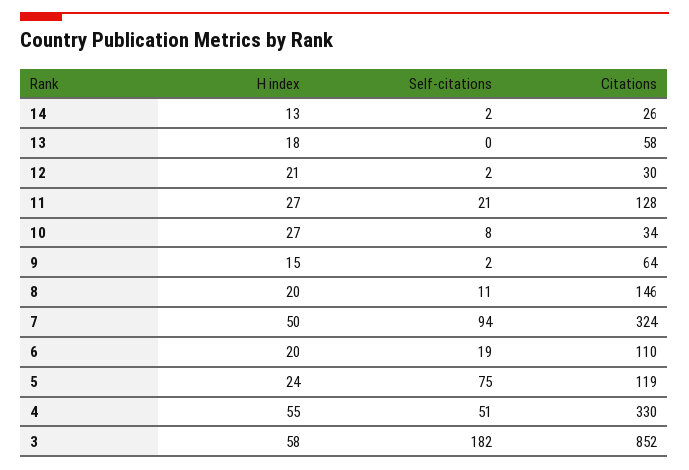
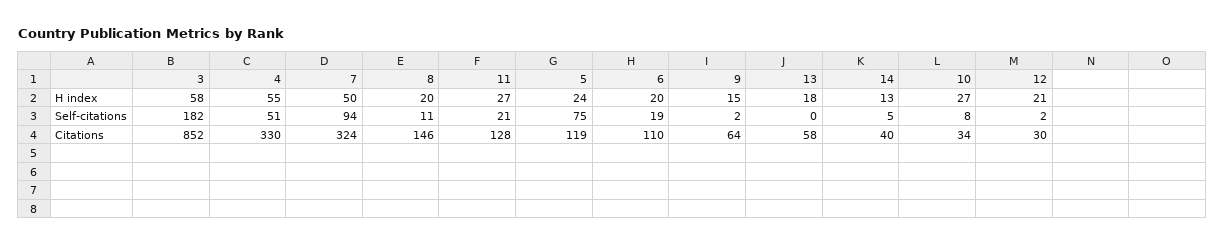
Self-citations, 14: 2 -> 5
Citations, 14: 26 -> 40

